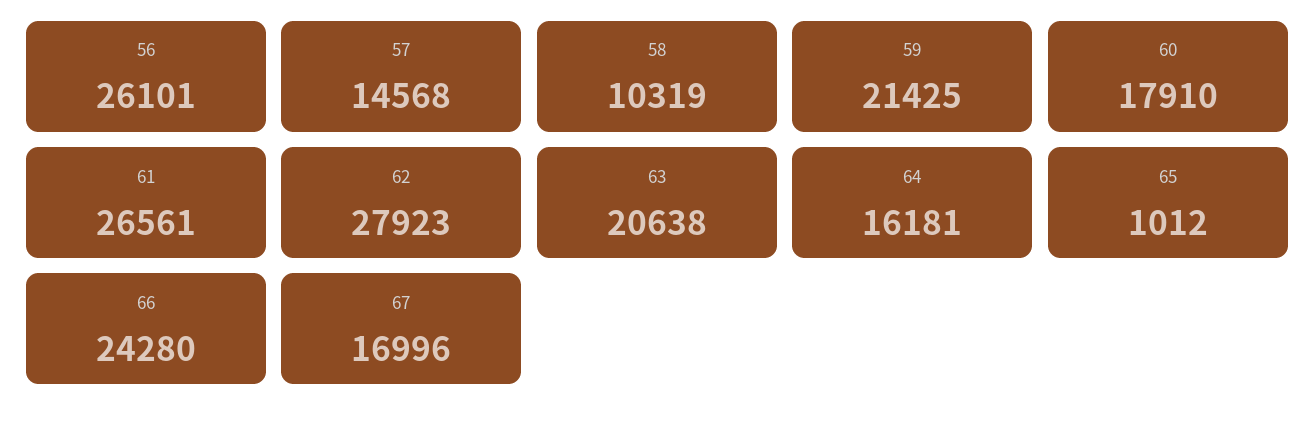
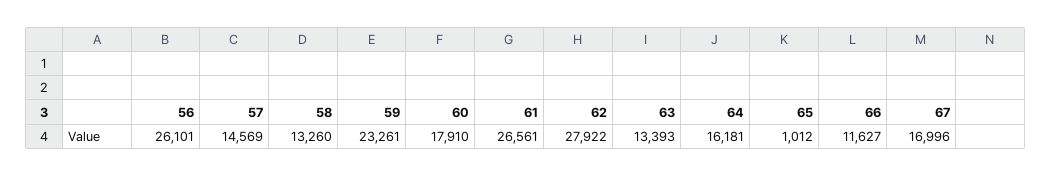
57: 14568 -> 14569
58: 10319 -> 13260
59: 21425 -> 23261
62: 27923 -> 27922
63: 20638 -> 13393
66: 24280 -> 11627

